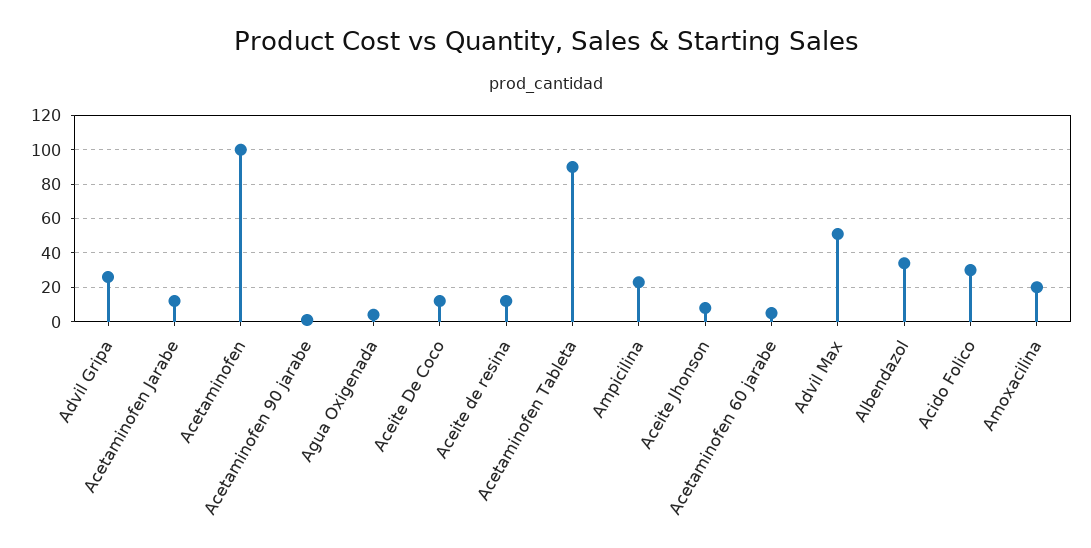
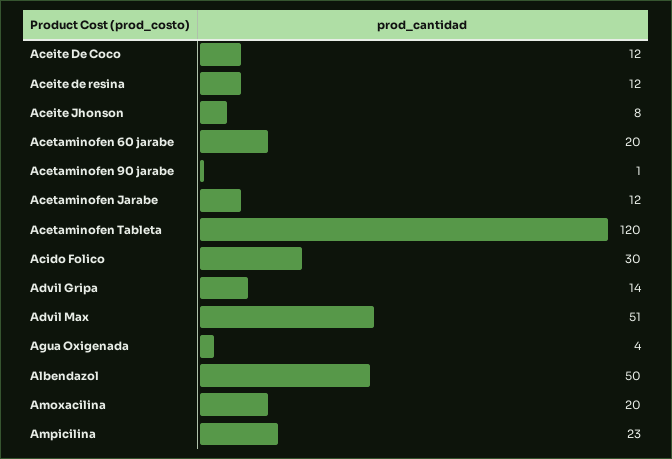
Advil Gripa: 25 -> 14
Acetaminofen: 100 -> none
Acetaminofen Tableta: 90 -> 120
Acetaminofen 60 jarabe: 5 -> 20
Albendazol: 35 -> 50

